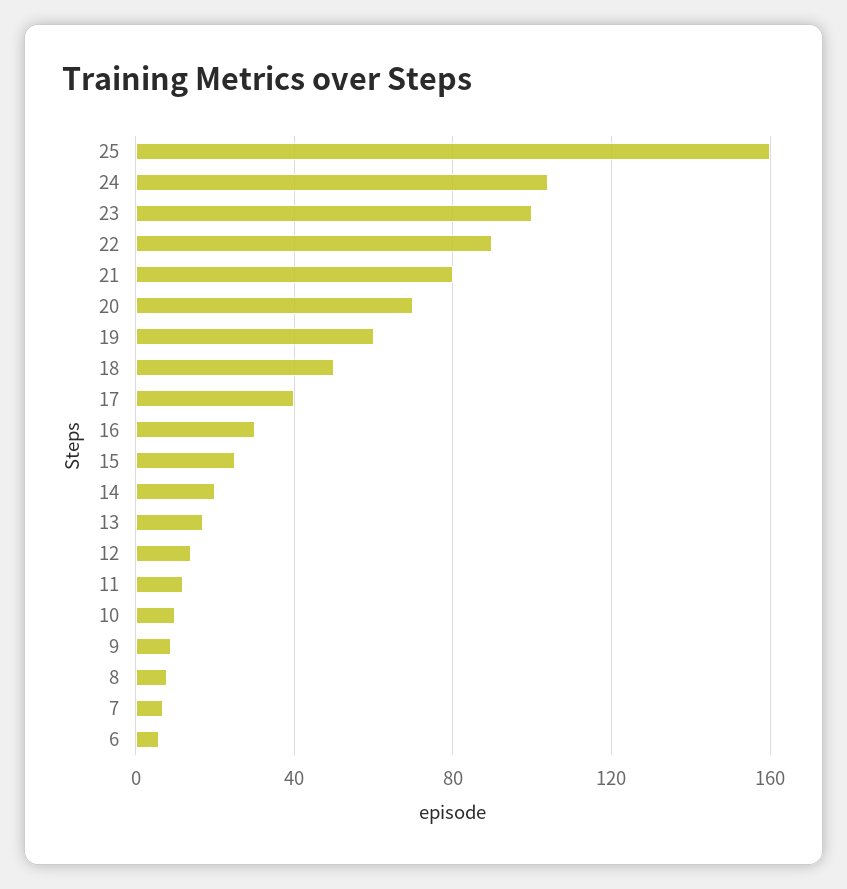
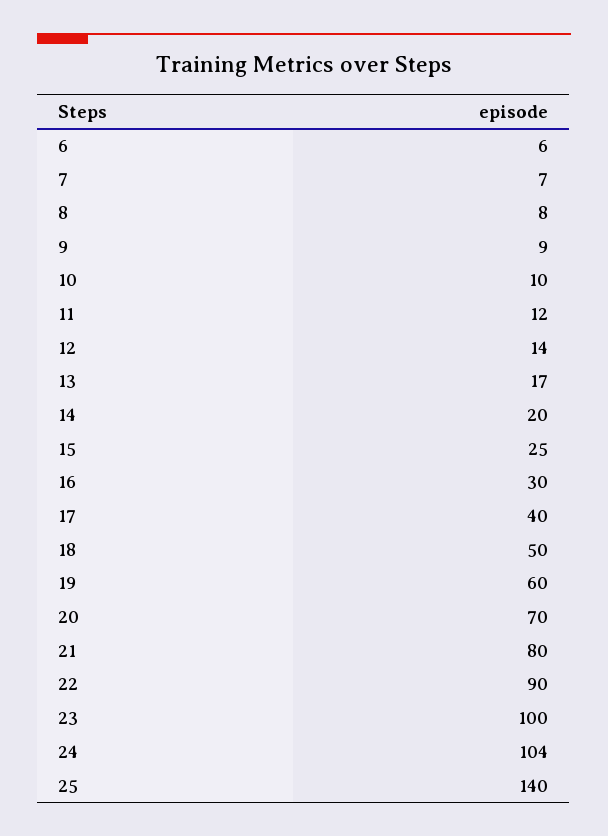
25: 160 -> 140

